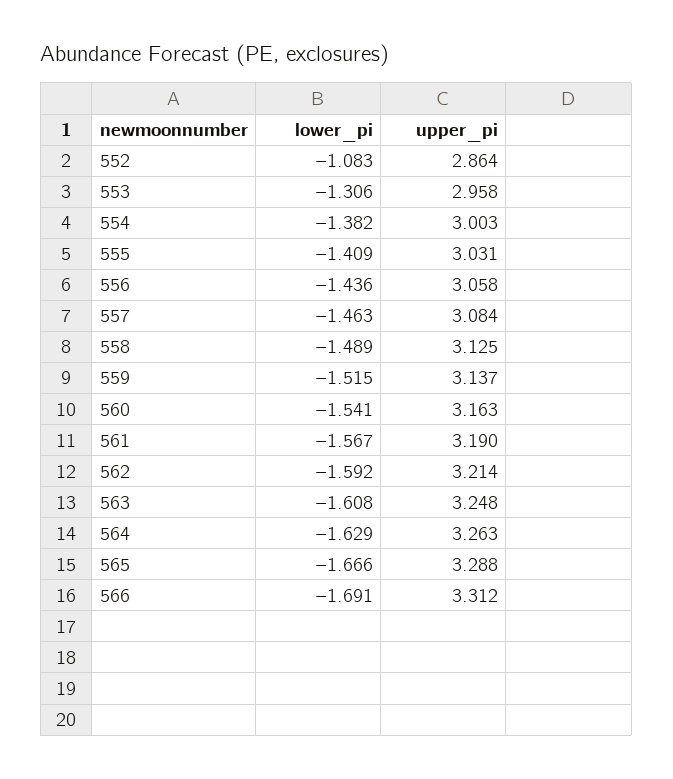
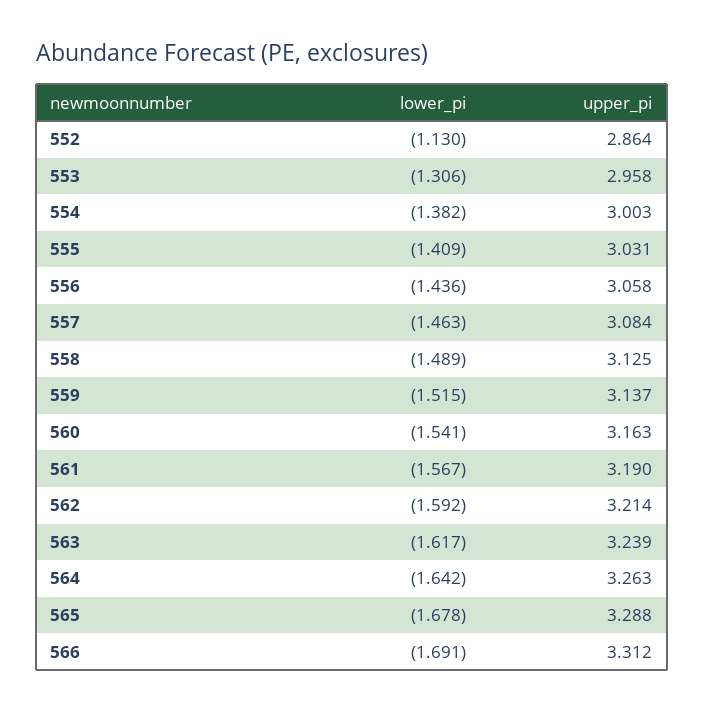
lower_pi, 552: -1.083 -> -1.13
lower_pi, 563: -1.608 -> -1.617
upper_pi, 563: 3.248 -> 3.239
lower_pi, 564: -1.629 -> -1.642
lower_pi, 565: -1.666 -> -1.678

